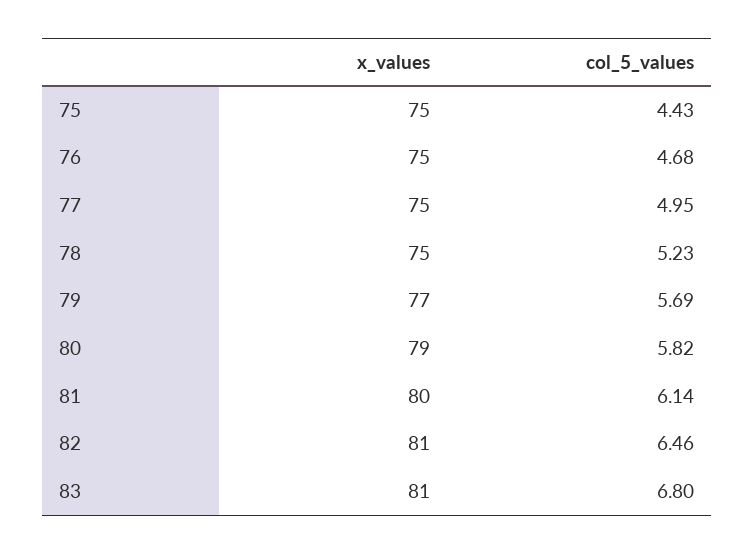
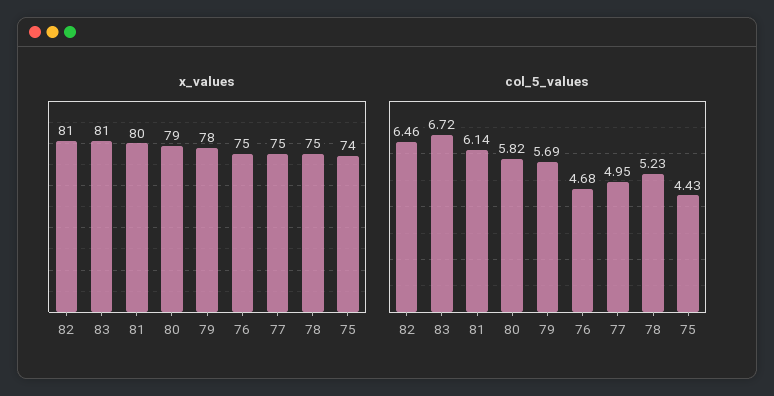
x_values, 75: 75 -> 74
x_values, 79: 77 -> 78
col_5_values, 83: 6.8 -> 6.72

